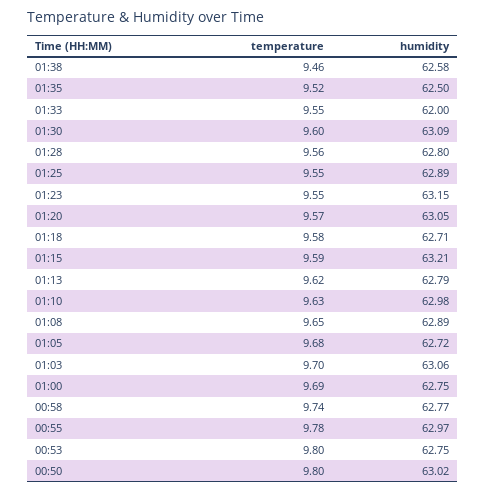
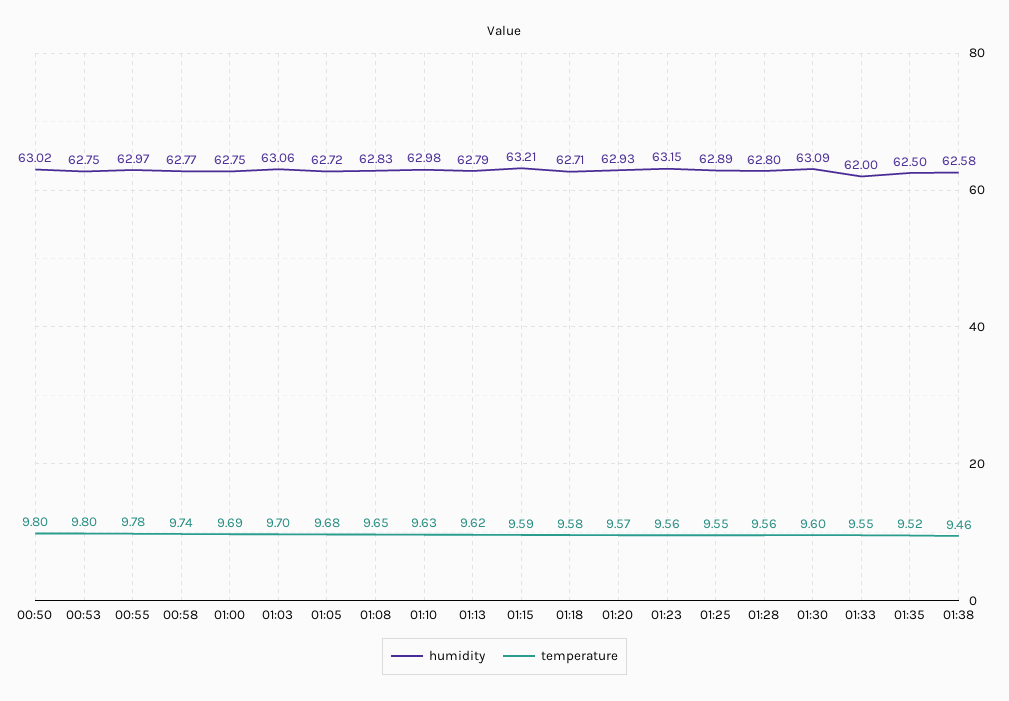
temperature, 01:23: 9.55 -> 9.56
humidity, 01:20: 63.05 -> 62.93
humidity, 01:08: 62.89 -> 62.83

